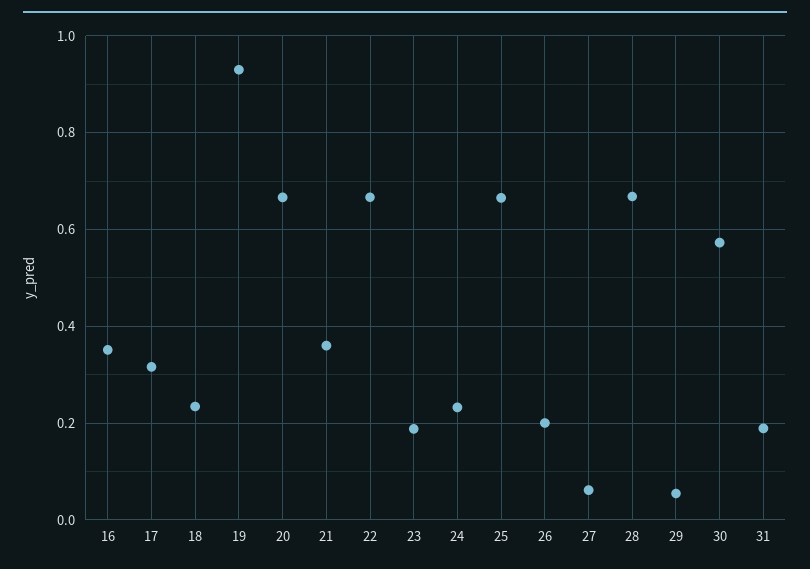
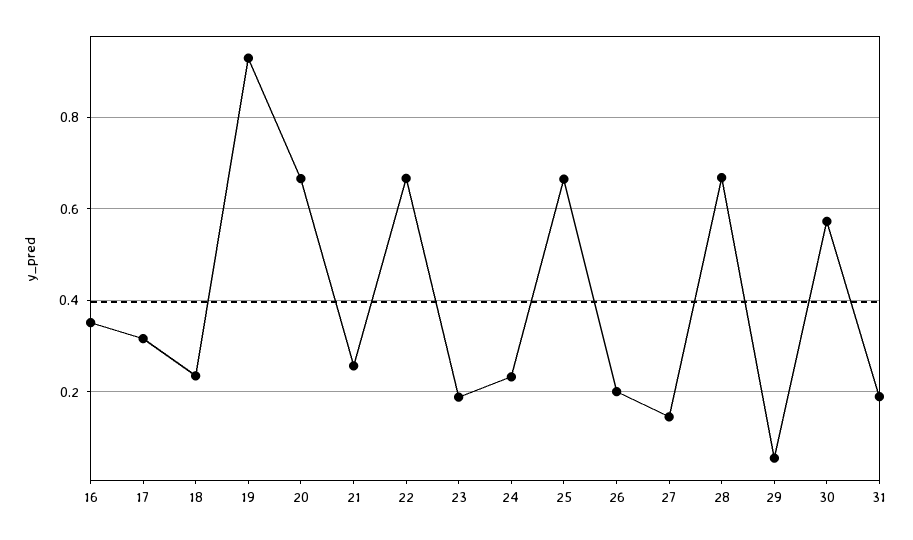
21: 0.36 -> 0.26
27: 0.06 -> 0.14

